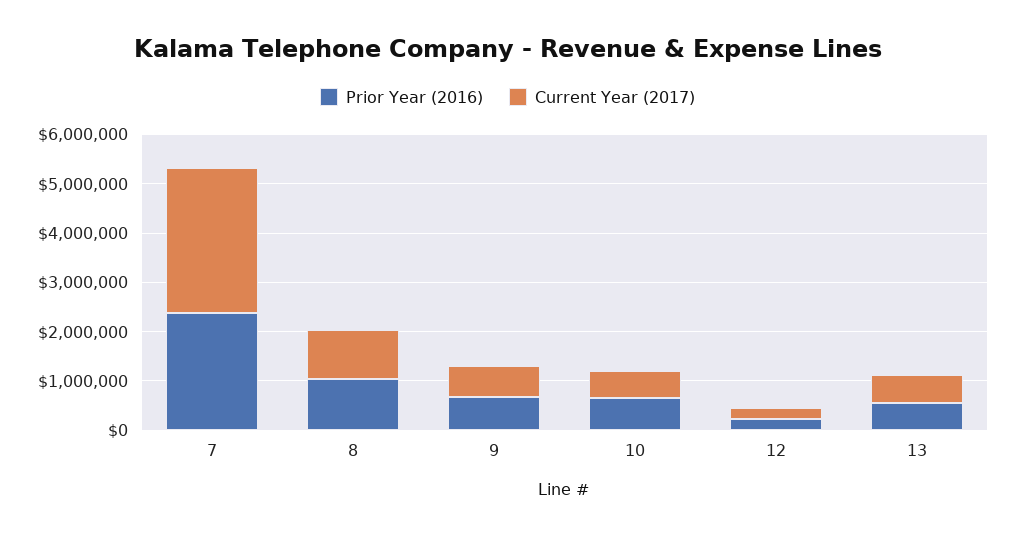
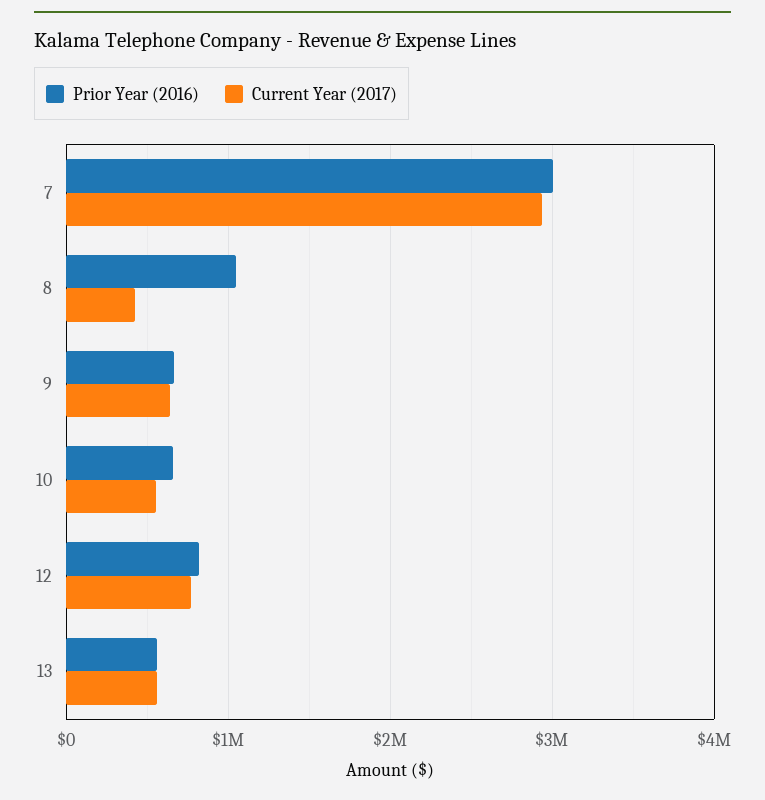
Prior Year (2016), 7: 2400000 -> 3000000
Current Year (2017), 8: 1000000 -> 400000
Prior Year (2016), 12: 200000 -> 800000
Current Year (2017), 12: 200000 -> 800000

